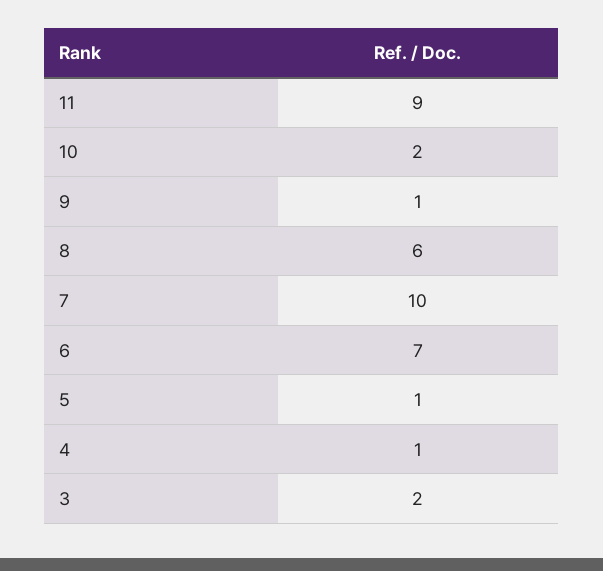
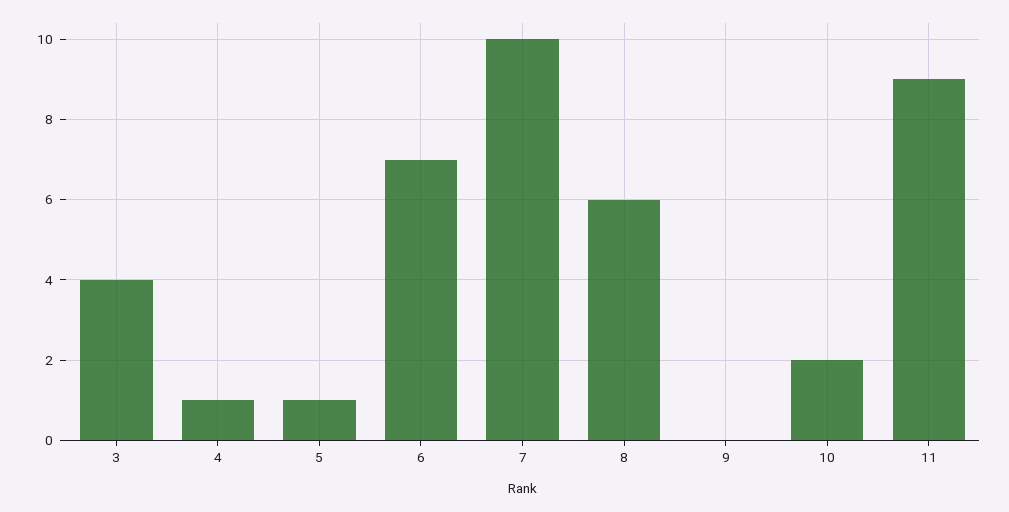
9: 1 -> 0
3: 2 -> 4

